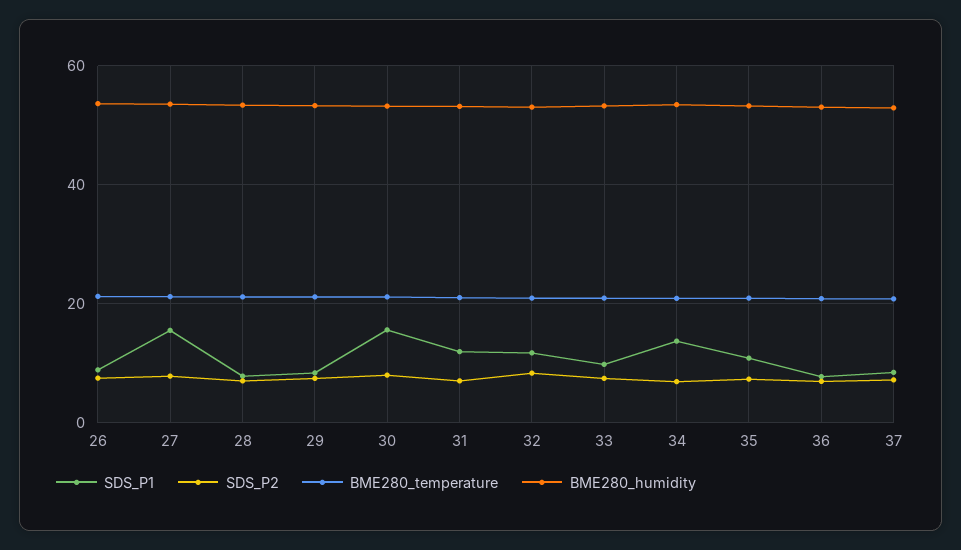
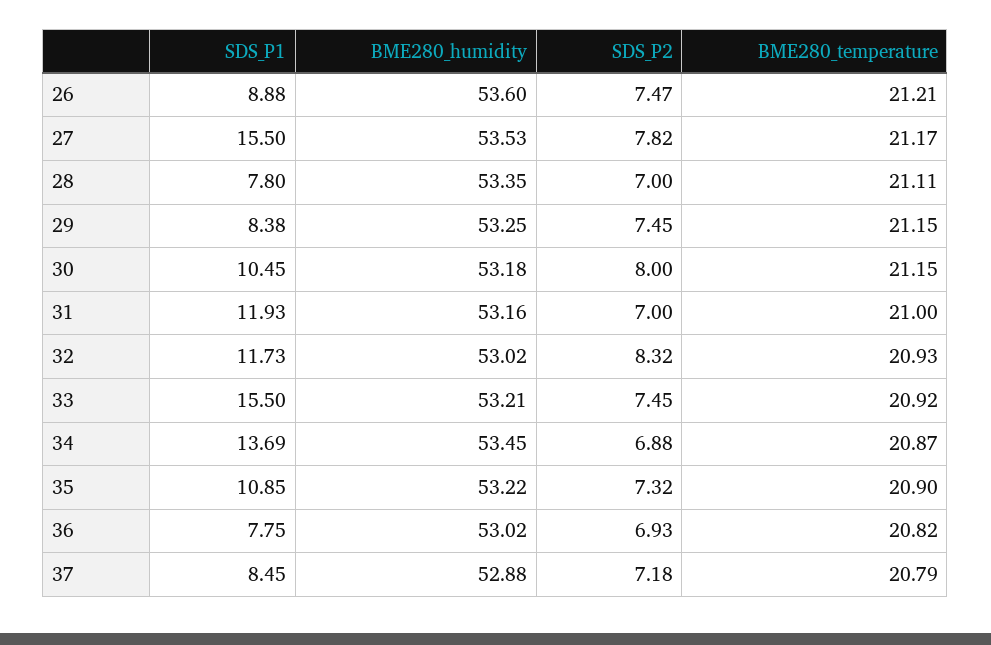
SDS_P1, 30: 16 -> 10.45
SDS_P1, 33: 10 -> 15.5

